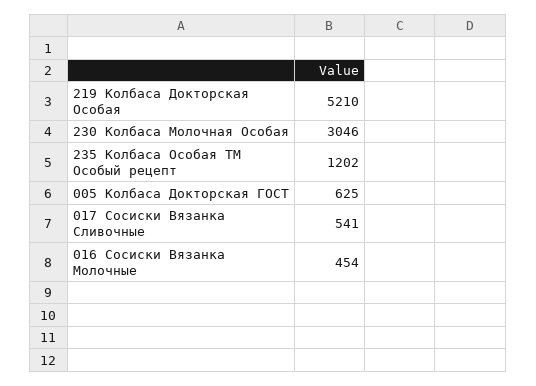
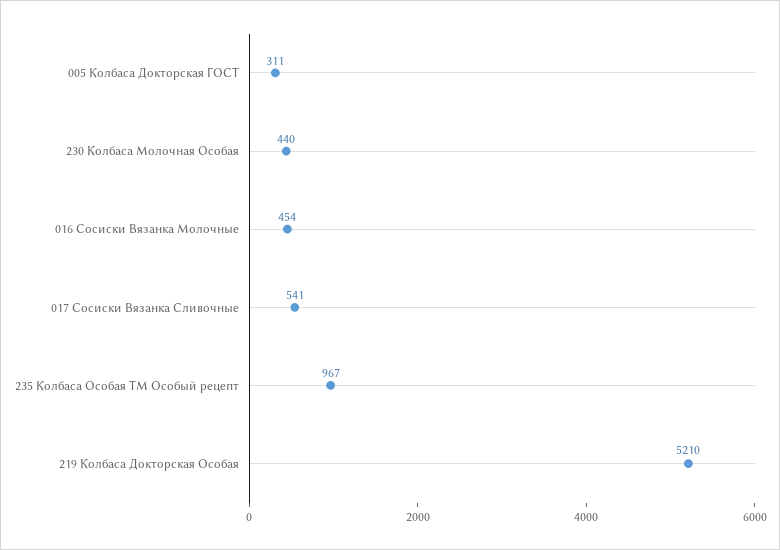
230 Колбаса Молочная Особая: 3046 -> 440
235 Колбаса Особая ТМ Особый рецепт: 1202 -> 967
005 Колбаса Докторская ГОСТ: 625 -> 311

